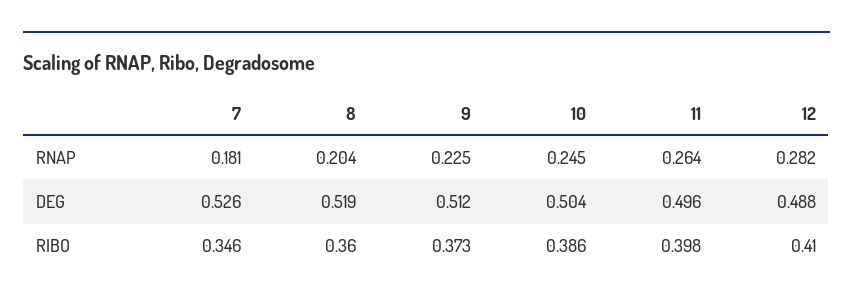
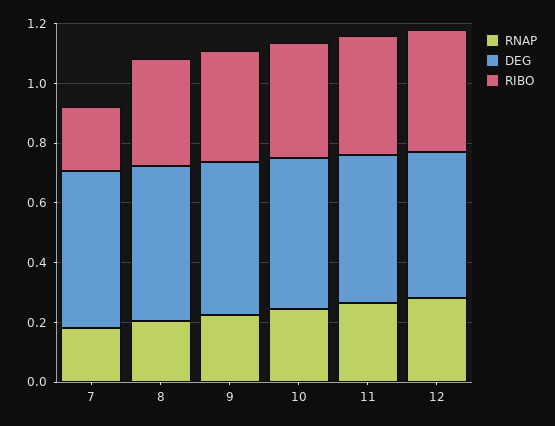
RIBO, 7: 0.346 -> 0.2

